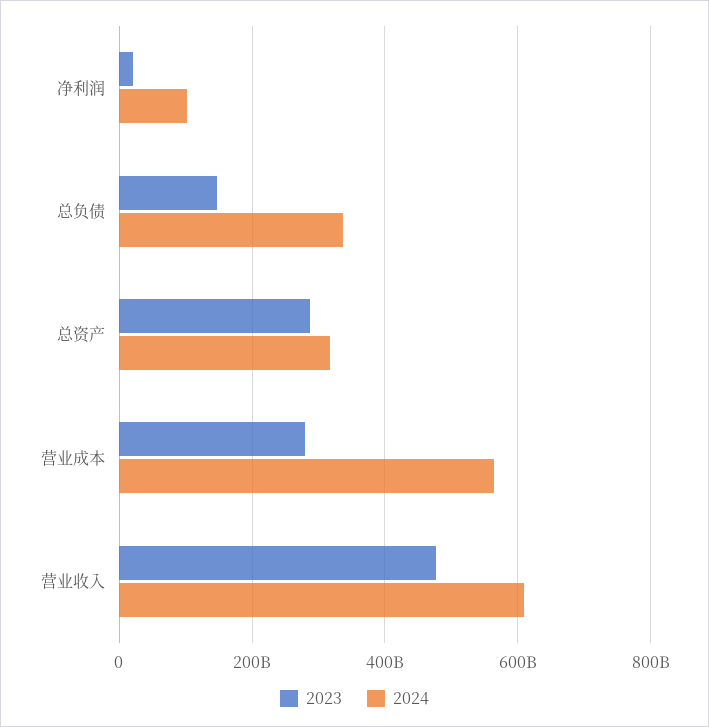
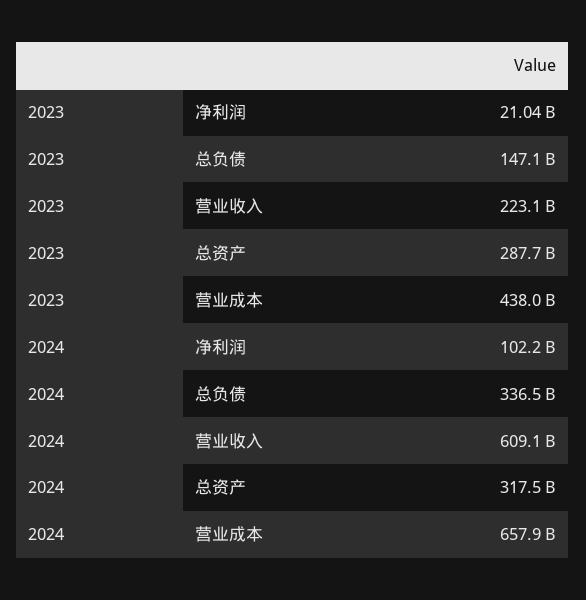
2023, 营业成本: 280000000000 -> 438000000000
2024, 营业成本: 560000000000 -> 657900000000
2023, 营业收入: 480000000000 -> 223100000000

